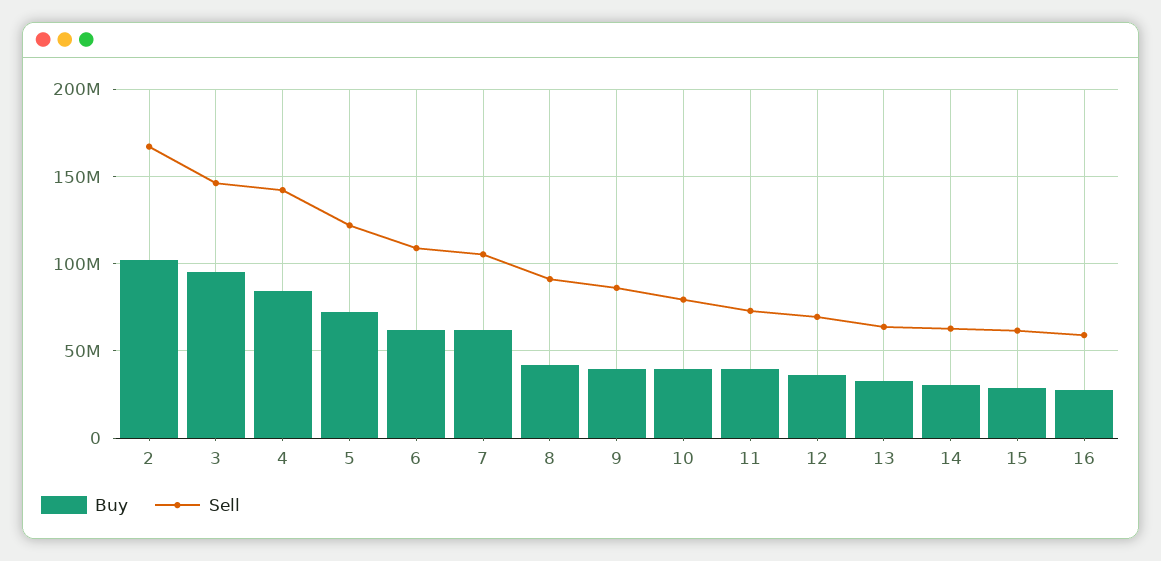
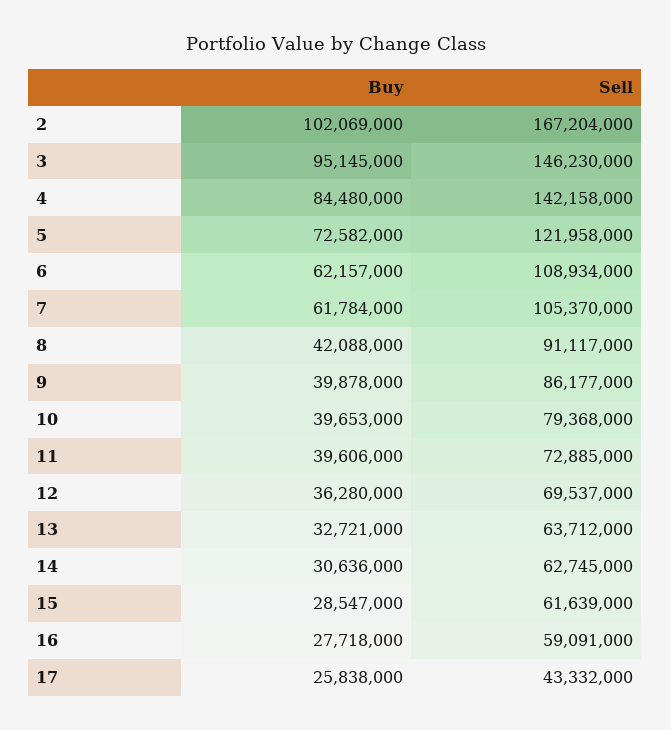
Buy, 17: none -> 25838000
Sell, 17: none -> 43332000

